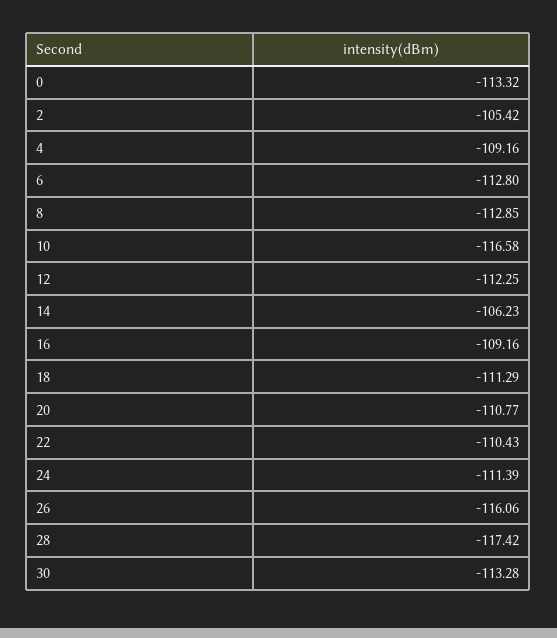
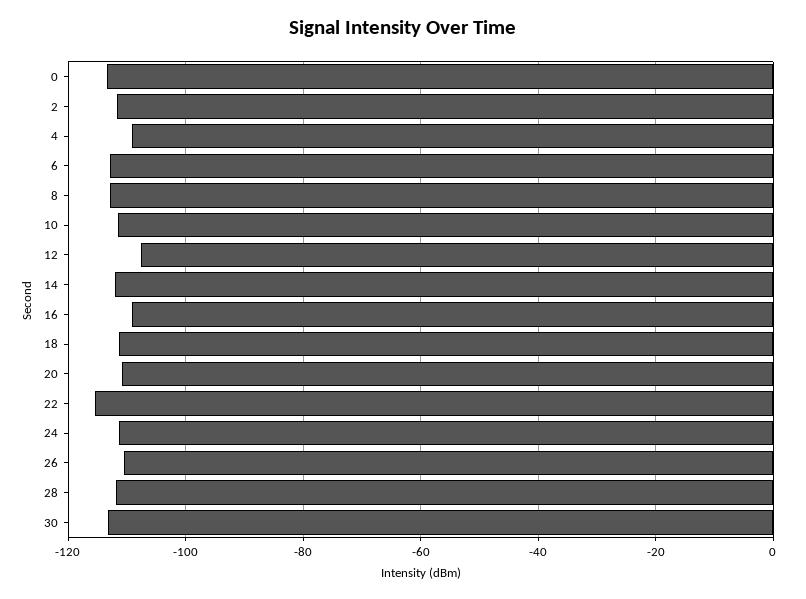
2: -105.42 -> -112
10: -116.58 -> -112
12: -112.25 -> -108
14: -106.23 -> -112
22: -110.43 -> -116
26: -116.06 -> -110
28: -117.42 -> -112

